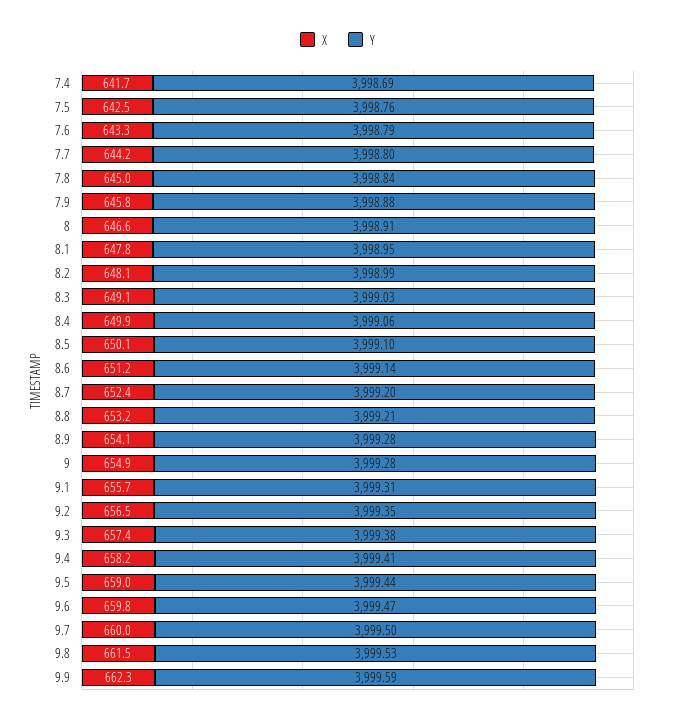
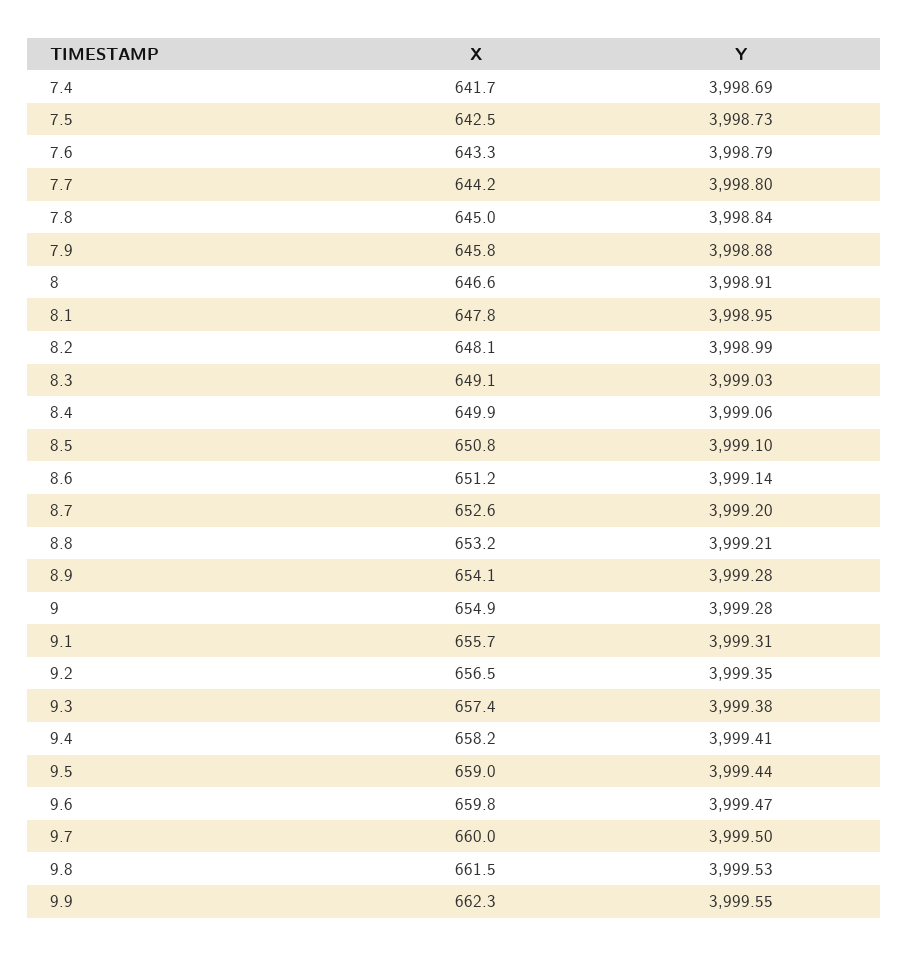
Y, 7.5: 3998.76 -> 3998.73
X, 8.5: 650.1 -> 650.8
X, 8.7: 652.4 -> 652.6
Y, 9.9: 3999.59 -> 3999.55

